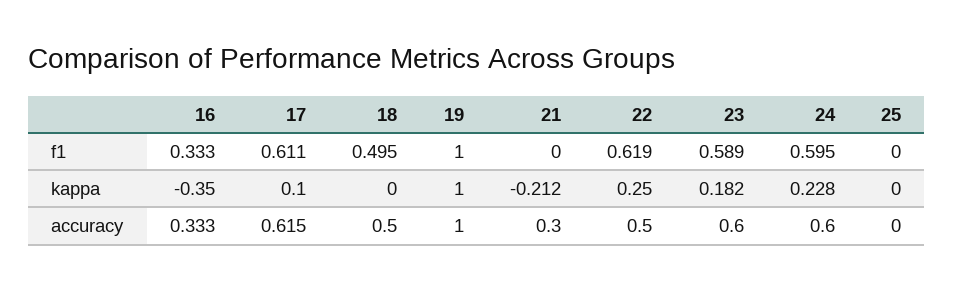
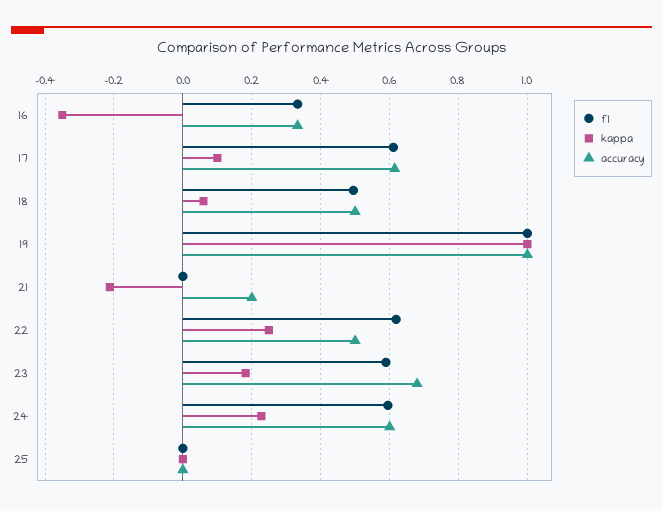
kappa, 18: 0 -> 0.06
accuracy, 21: 0.3 -> 0.2
accuracy, 23: 0.6 -> 0.68

